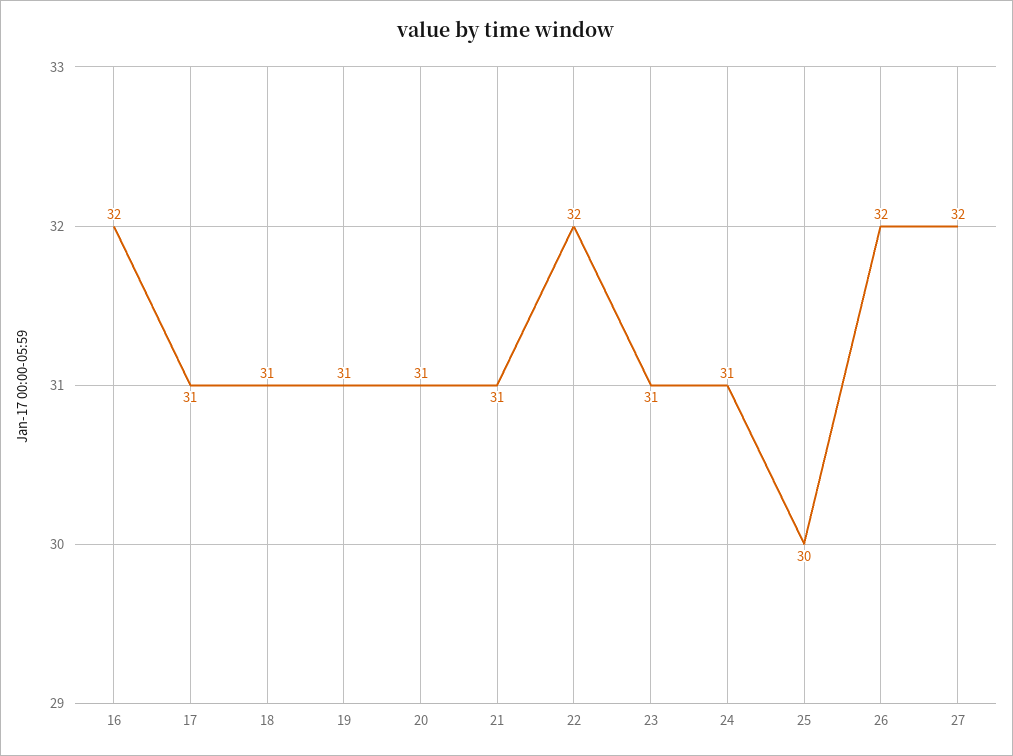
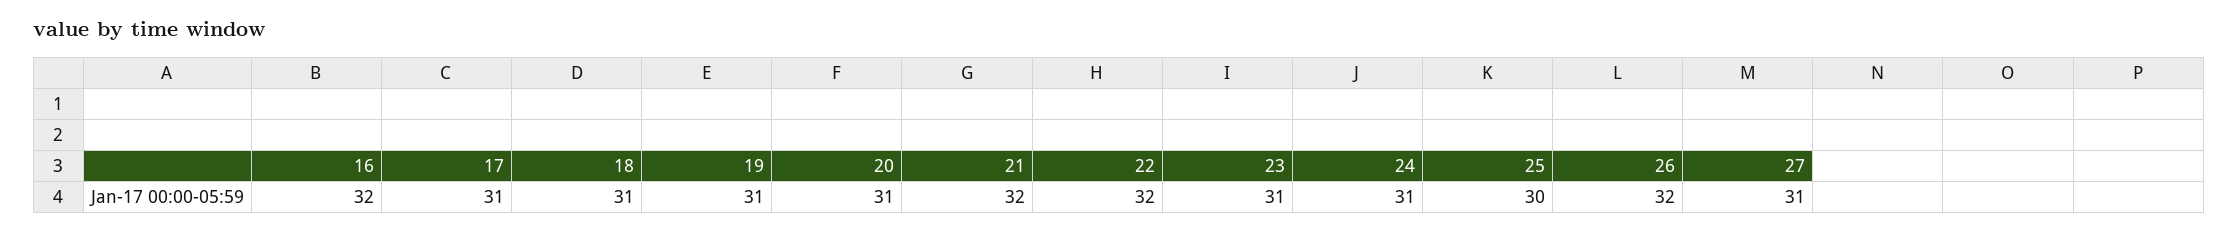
21: 31 -> 32
27: 32 -> 31

